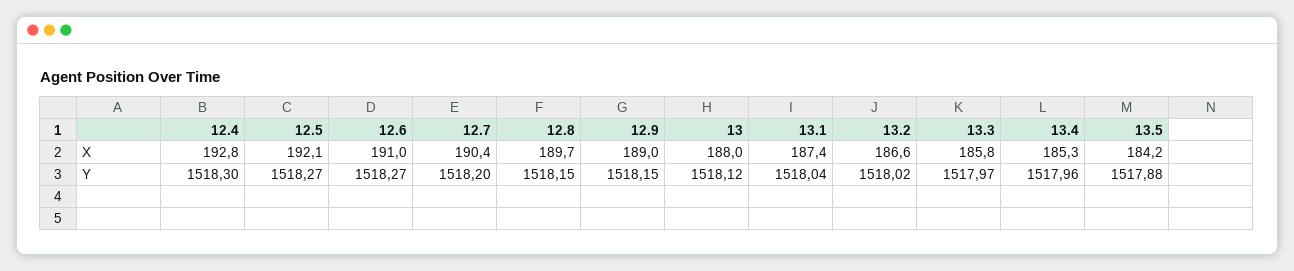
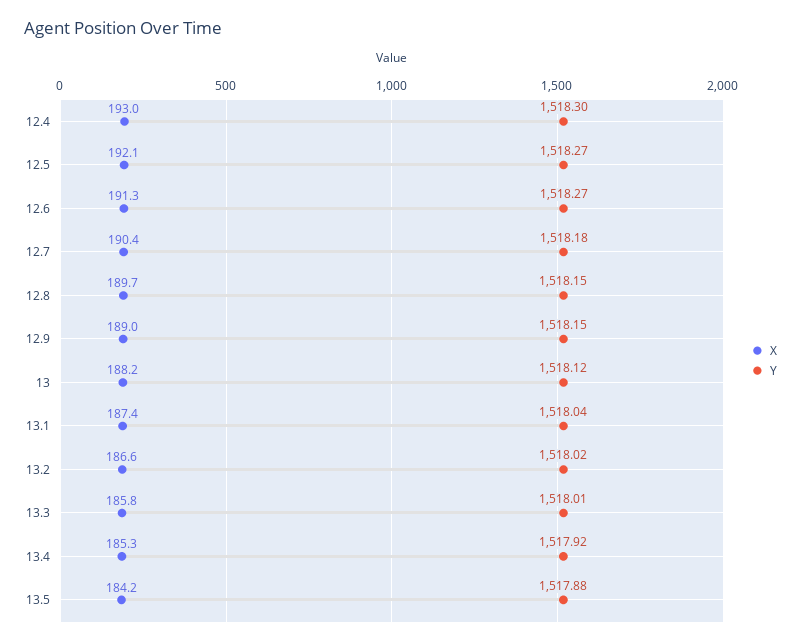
X, 12.4: 192.8 -> 193
X, 12.6: 191 -> 191.3
X, 13: 188 -> 188.2
Y, 12.7: 1518.2 -> 1518.18
Y, 13.3: 1517.97 -> 1518.01
Y, 13.4: 1517.96 -> 1517.92

